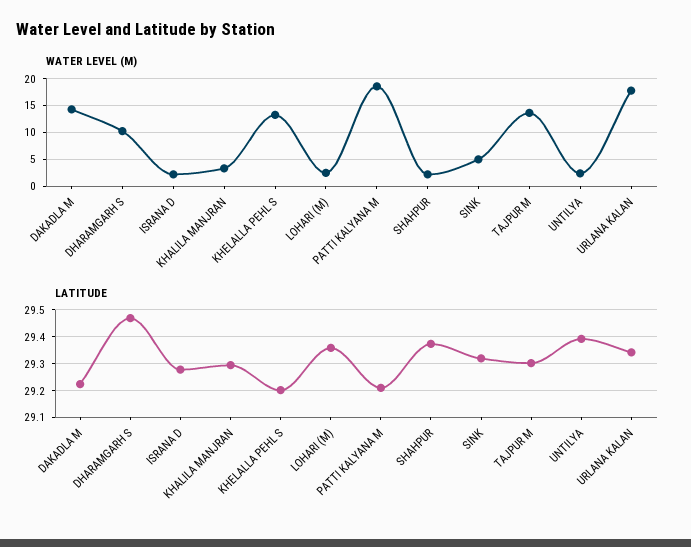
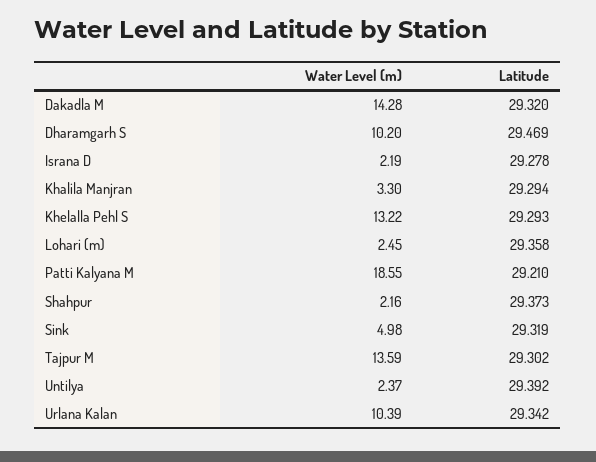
WATER LEVEL (M), URLANA KALAN: 17.5 -> 10.39
LATITUDE, DAKADLA M: 29.225 -> 29.32
LATITUDE, KHELALLA PEHL S: 29.2 -> 29.293

